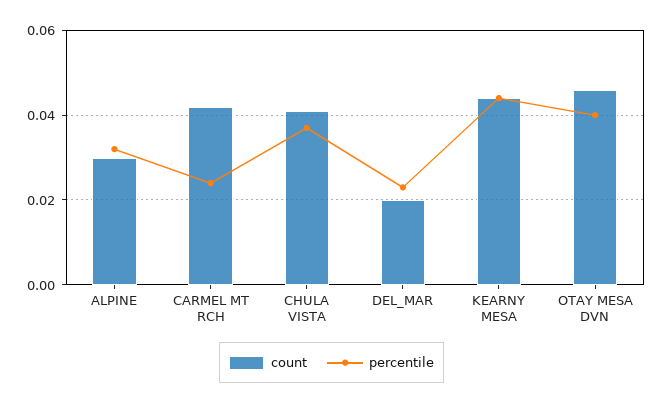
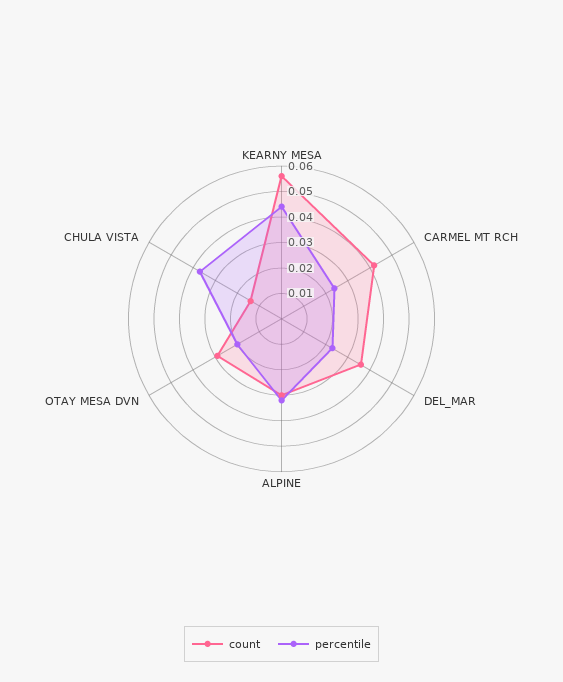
count, CHULA VISTA: 0.04 -> 0.015
count, DEL_MAR: 0.02 -> 0.035
count, KEARNY MESA: 0.045 -> 0.055
count, OTAY MESA DVN: 0.045 -> 0.03
percentile, OTAY MESA DVN: 0.04 -> 0.02

